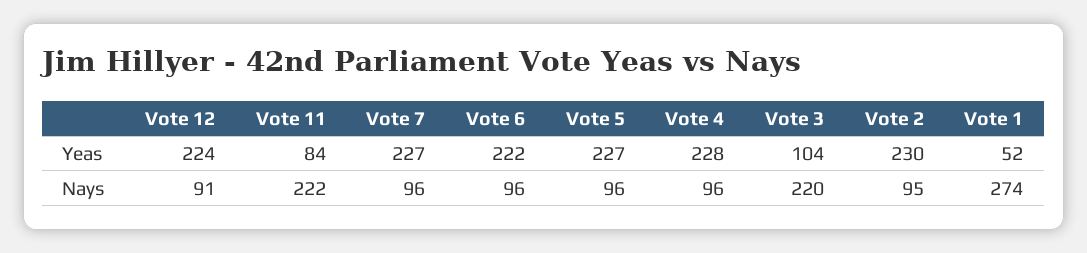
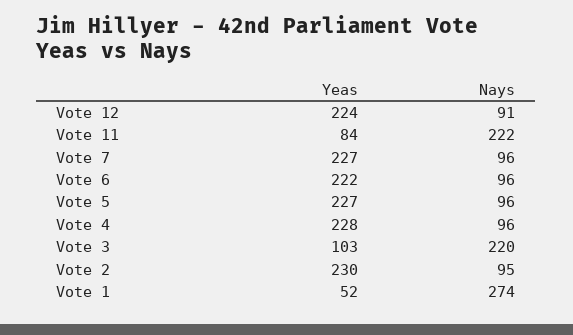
Vote 3, Yeas: 104 -> 103

